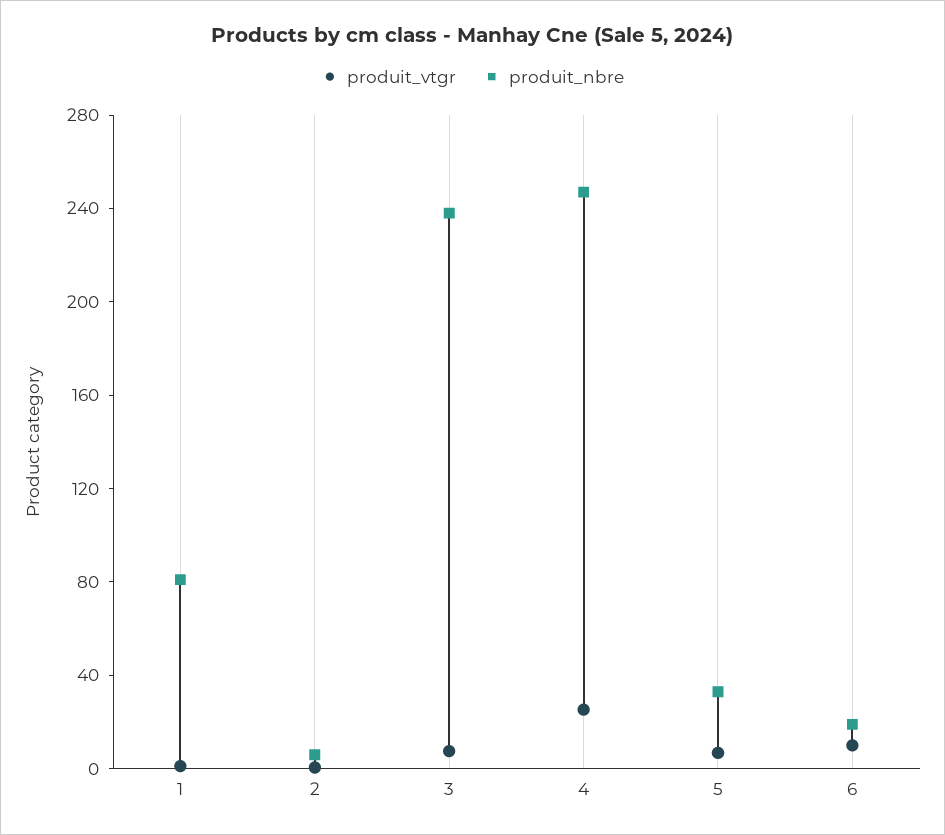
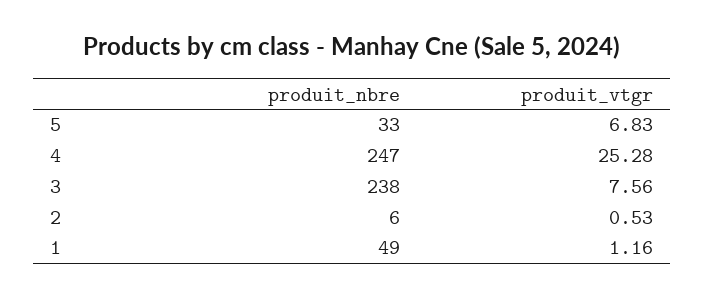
produit_nbre, 1: 80 -> 49
produit_vtgr, 6: 10 -> none
produit_nbre, 6: 20 -> none

